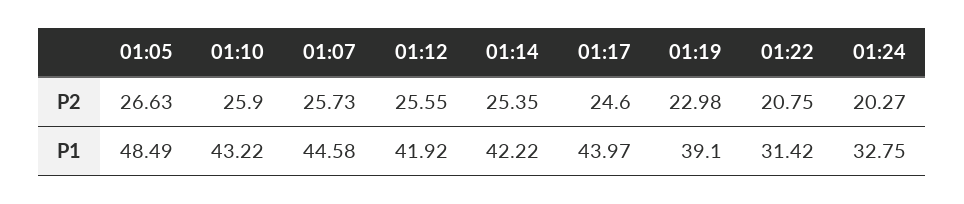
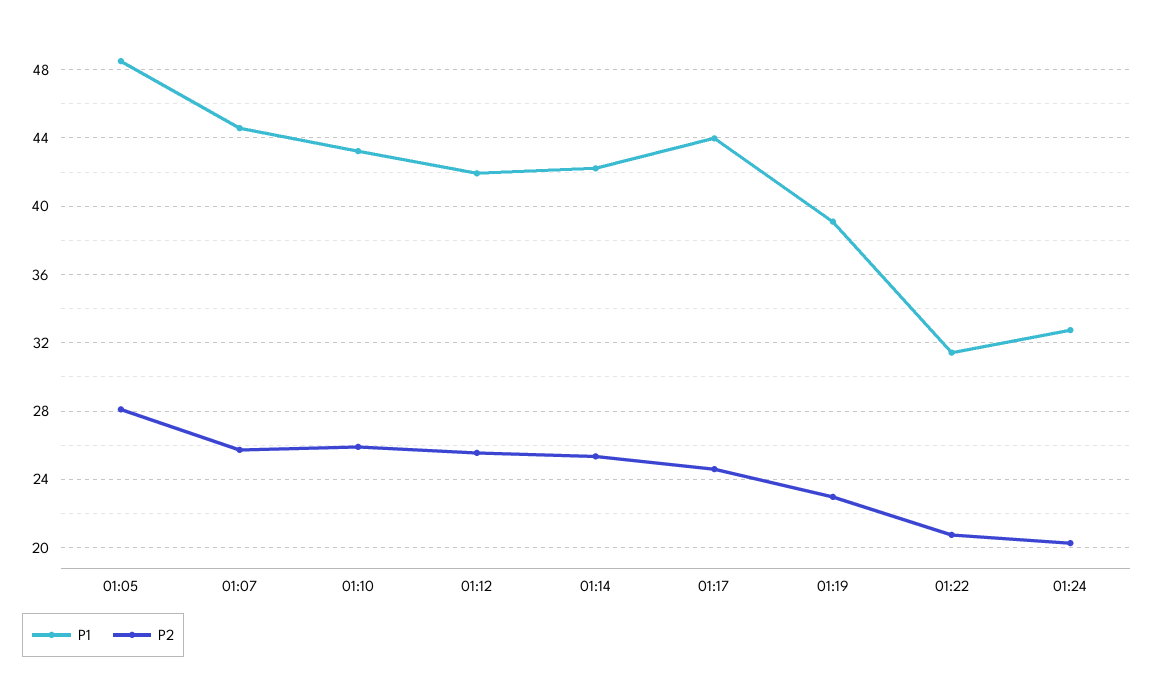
P2, 01:05: 26.63 -> 28

